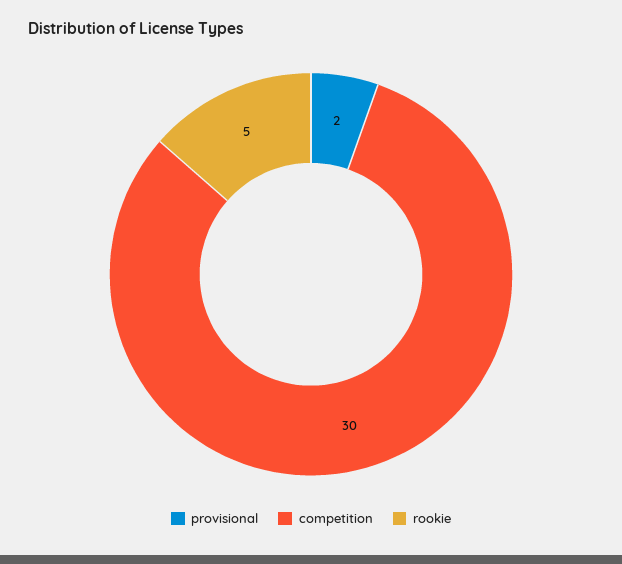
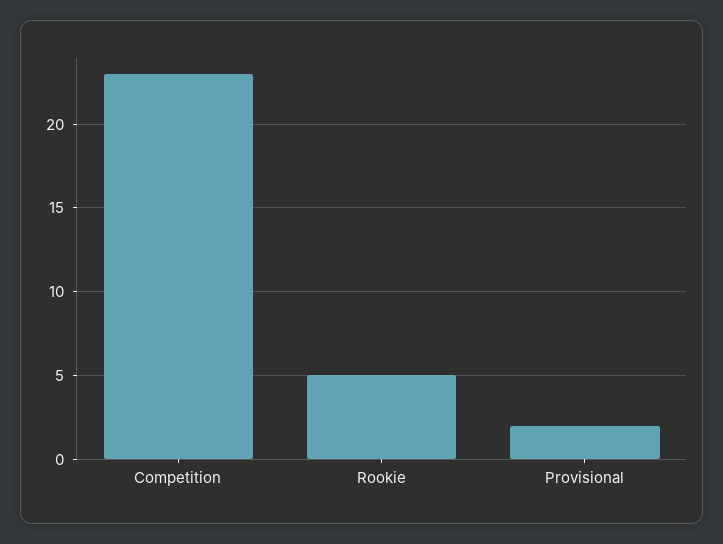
competition: 30 -> 23

